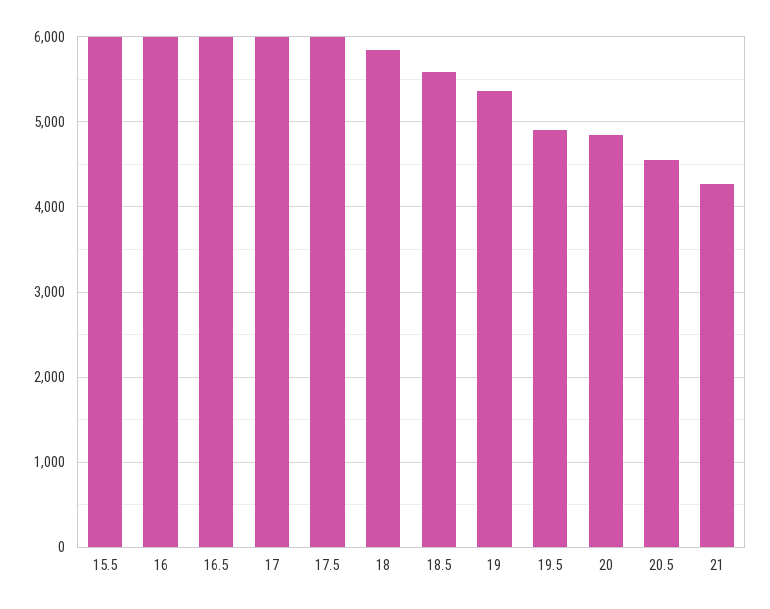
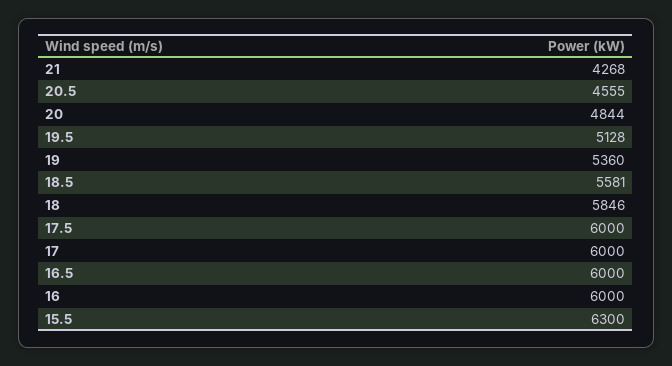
15.5: 6000 -> 6300
19.5: 4900 -> 5128

